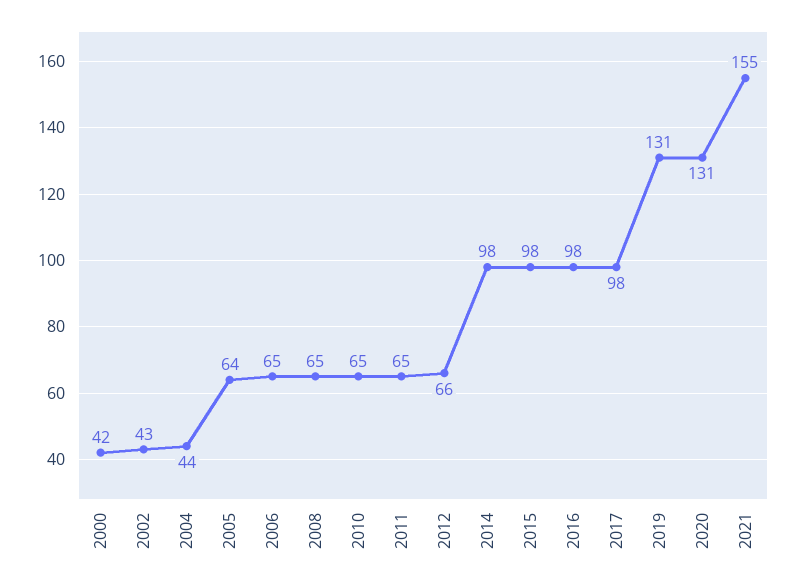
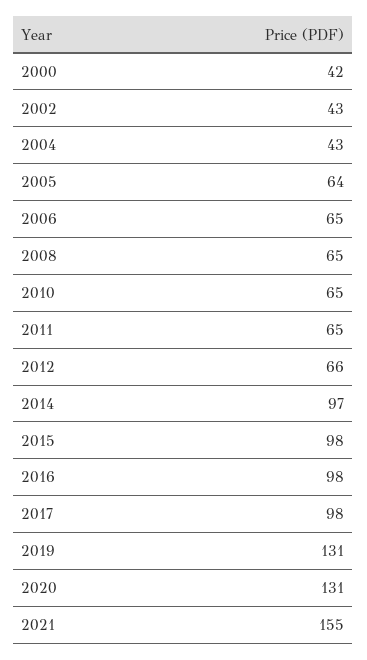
2004: 44 -> 43
2014: 98 -> 97

